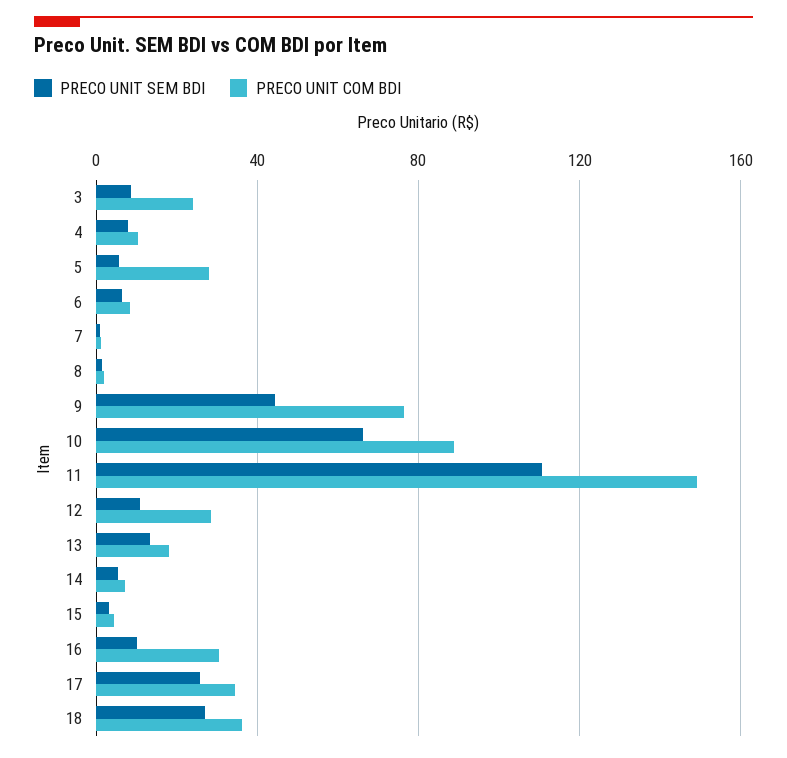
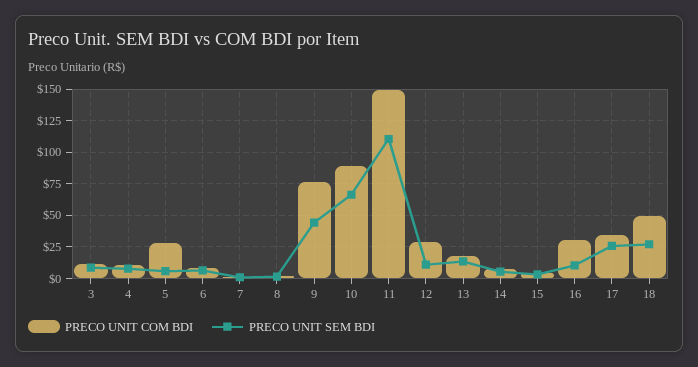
PRECO UNIT COM BDI, 3: 25 -> 10
PRECO UNIT COM BDI, 18: 35 -> 50

